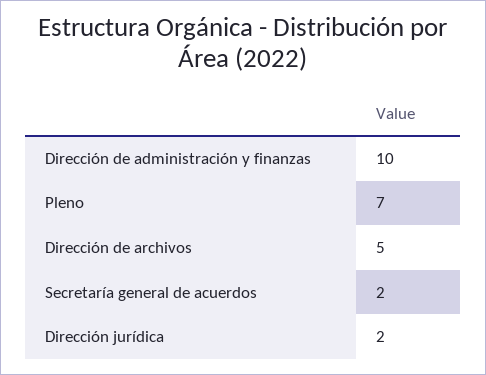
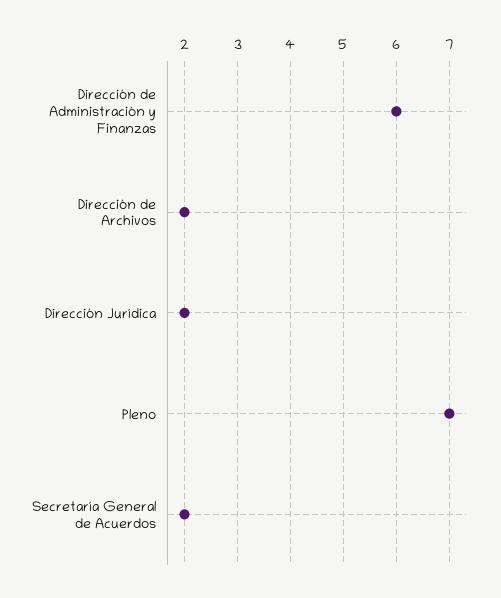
Dirección de administración y finanzas: 10 -> 6
Dirección de archivos: 5 -> 2

